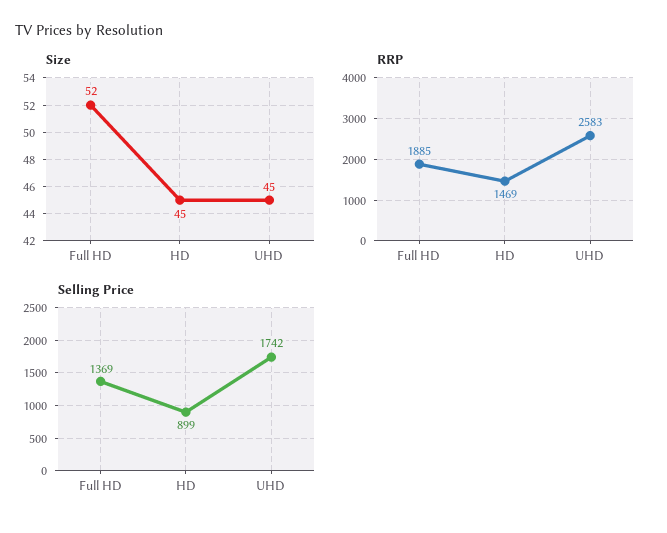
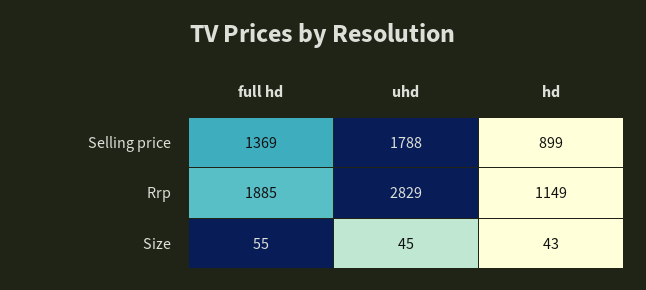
Size, Full HD: 52 -> 55
Size, HD: 45 -> 43
RRP, HD: 1469 -> 1149
RRP, UHD: 2583 -> 2829
Selling Price, UHD: 1742 -> 1788

